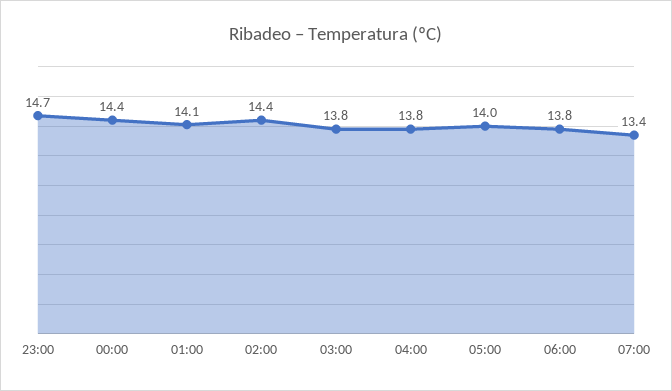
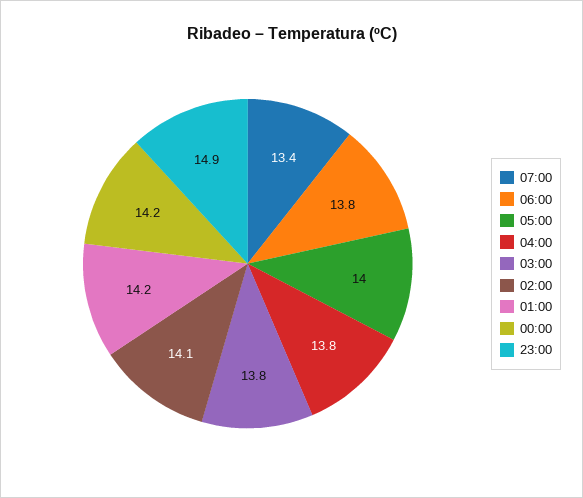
23:00: 14.7 -> 14.9
00:00: 14.4 -> 14.2
01:00: 14.1 -> 14.2
02:00: 14.4 -> 14.1

